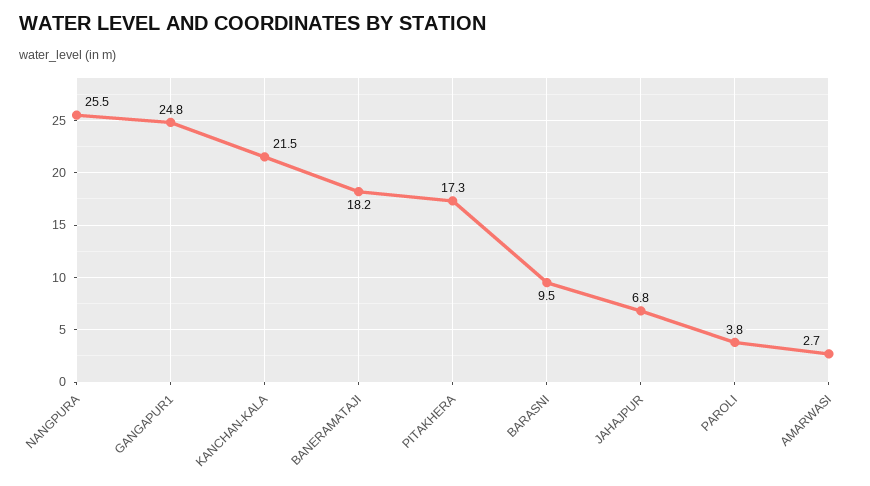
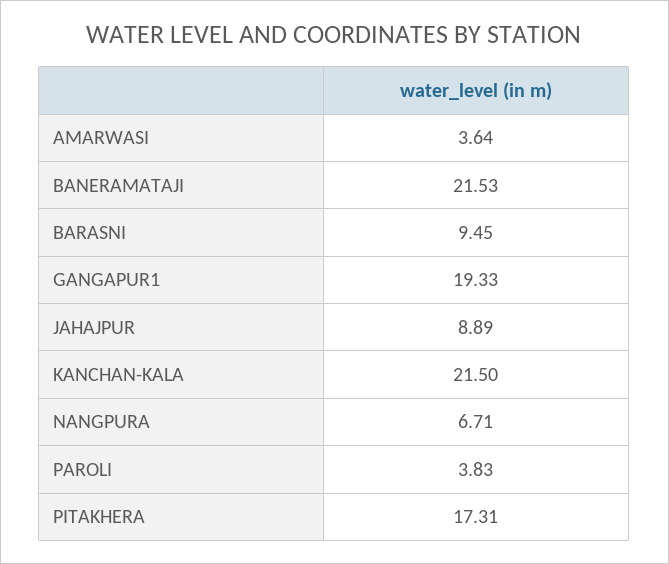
NANGPURA: 25.5 -> 6.71
GANGAPUR1: 24.8 -> 19.33
BANERAMATAJI: 18.2 -> 21.53
JAHAJPUR: 6.8 -> 8.89
AMARWASI: 2.7 -> 3.64

